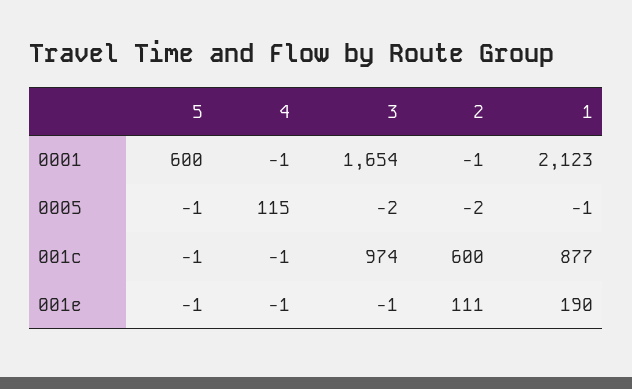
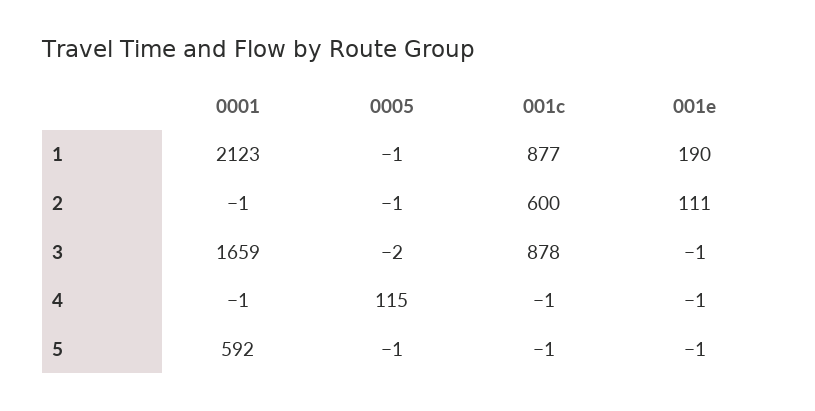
5, 0001: 600 -> 592
3, 0001: 1654 -> 1659
2, 0005: -2 -> -1
3, 001c: 974 -> 878

